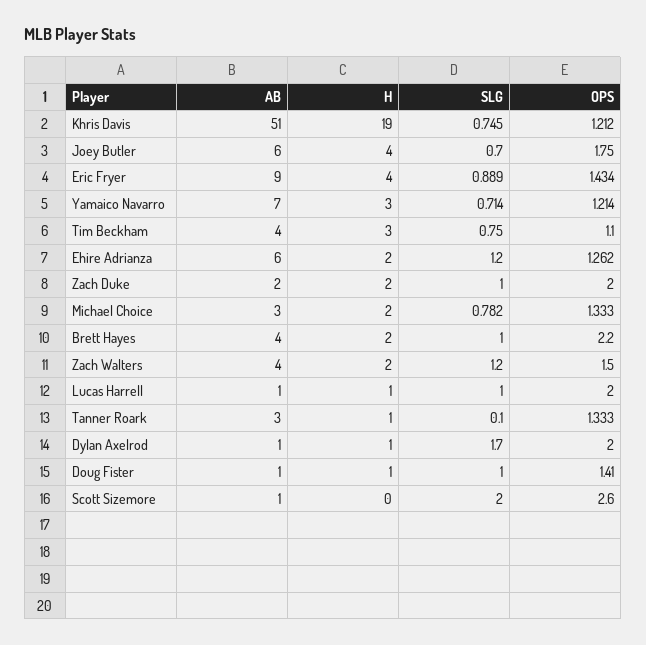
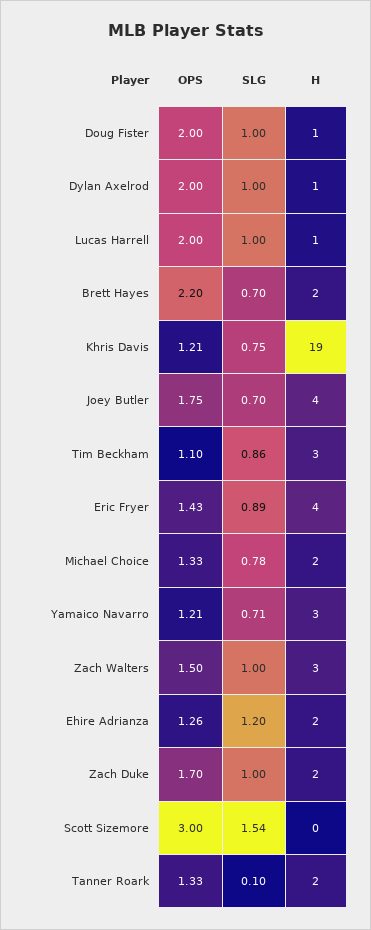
AB, Khris Davis: 51 -> none
AB, Joey Butler: 6 -> none
AB, Eric Fryer: 9 -> none
AB, Yamaico Navarro: 7 -> none
AB, Tim Beckham: 4 -> none
SLG, Tim Beckham: 0.75 -> 0.86
AB, Ehire Adrianza: 6 -> none
AB, Zach Duke: 2 -> none
OPS, Zach Duke: 2 -> 1.7
AB, Michael Choice: 3 -> none
AB, Brett Hayes: 4 -> none
SLG, Brett Hayes: 1 -> 0.7
AB, Zach Walters: 4 -> none
H, Zach Walters: 2 -> 3
SLG, Zach Walters: 1.2 -> 1
AB, Lucas Harrell: 1 -> none
AB, Tanner Roark: 3 -> none
H, Tanner Roark: 1 -> 2
AB, Dylan Axelrod: 1 -> none
SLG, Dylan Axelrod: 1.7 -> 1
AB, Doug Fister: 1 -> none
OPS, Doug Fister: 1.41 -> 2
AB, Scott Sizemore: 1 -> none
SLG, Scott Sizemore: 2 -> 1.54
OPS, Scott Sizemore: 2.6 -> 3

